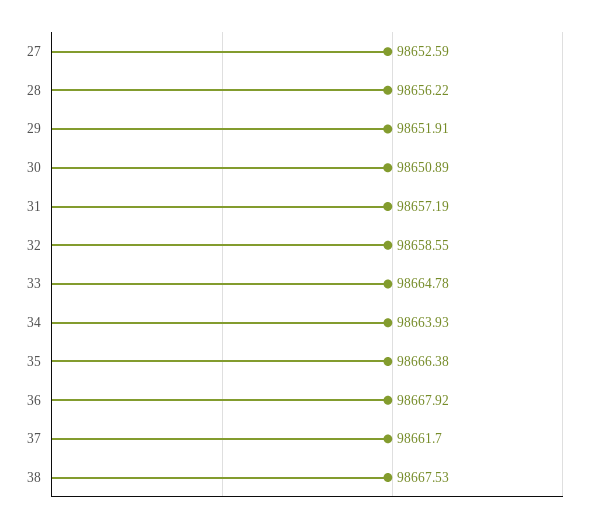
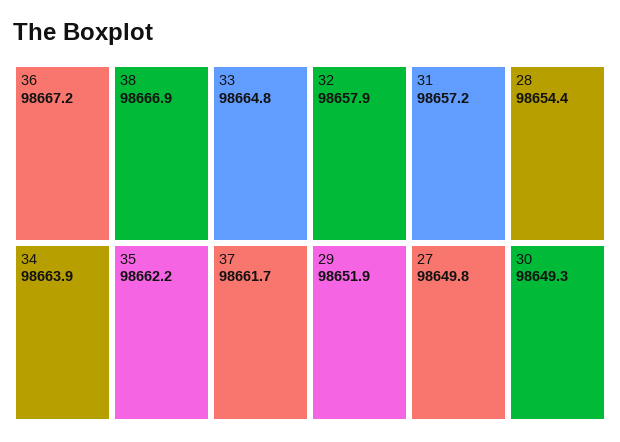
27: 98652.59 -> 98649.8
28: 98656.22 -> 98654.4
30: 98650.89 -> 98649.3
32: 98658.55 -> 98657.9
35: 98666.38 -> 98662.2
36: 98667.92 -> 98667.2
38: 98667.53 -> 98666.9

